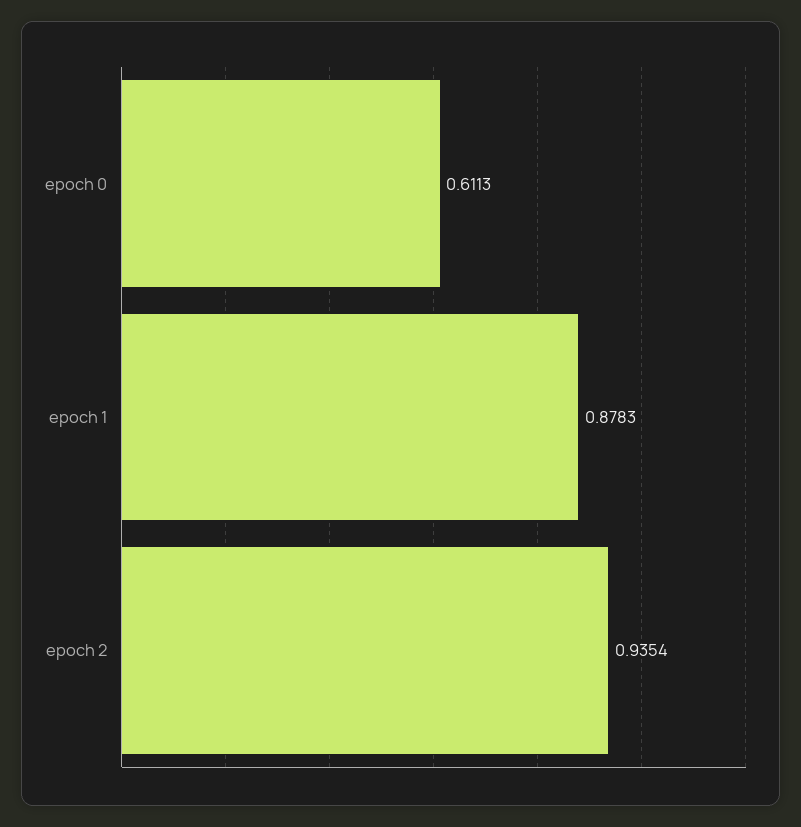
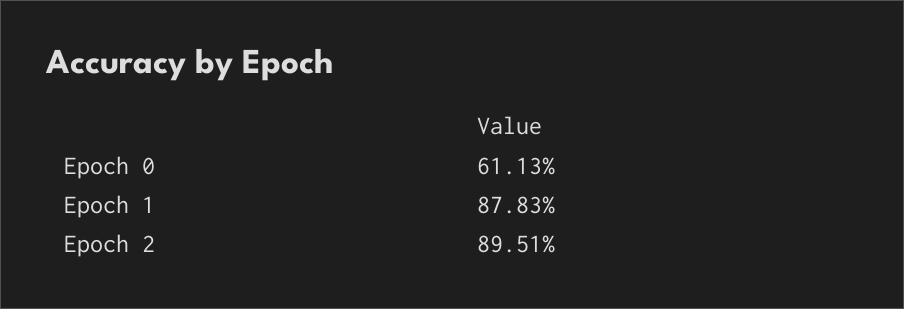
epoch 2: 0.9354 -> 0.8951

